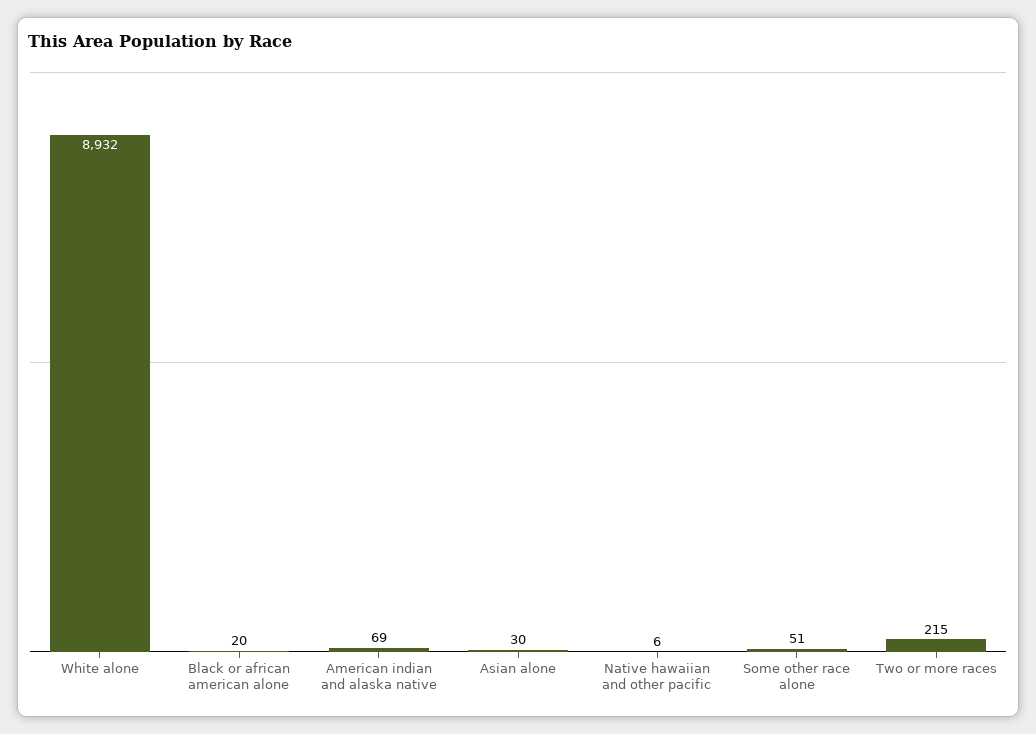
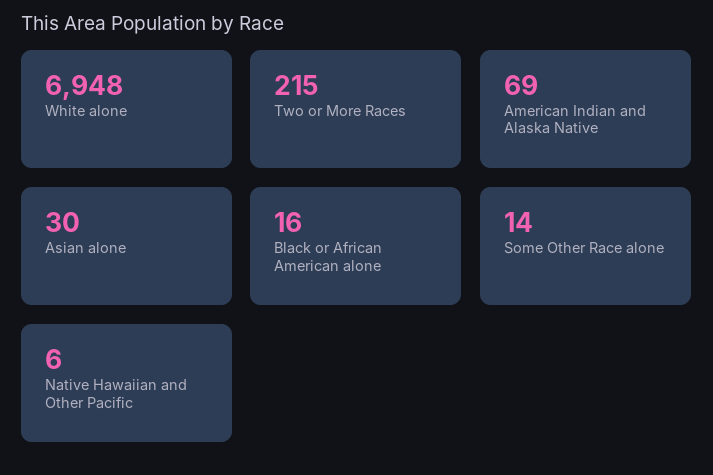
White alone: 8932 -> 6948
Black or african american alone: 20 -> 16
Some other race alone: 51 -> 14

